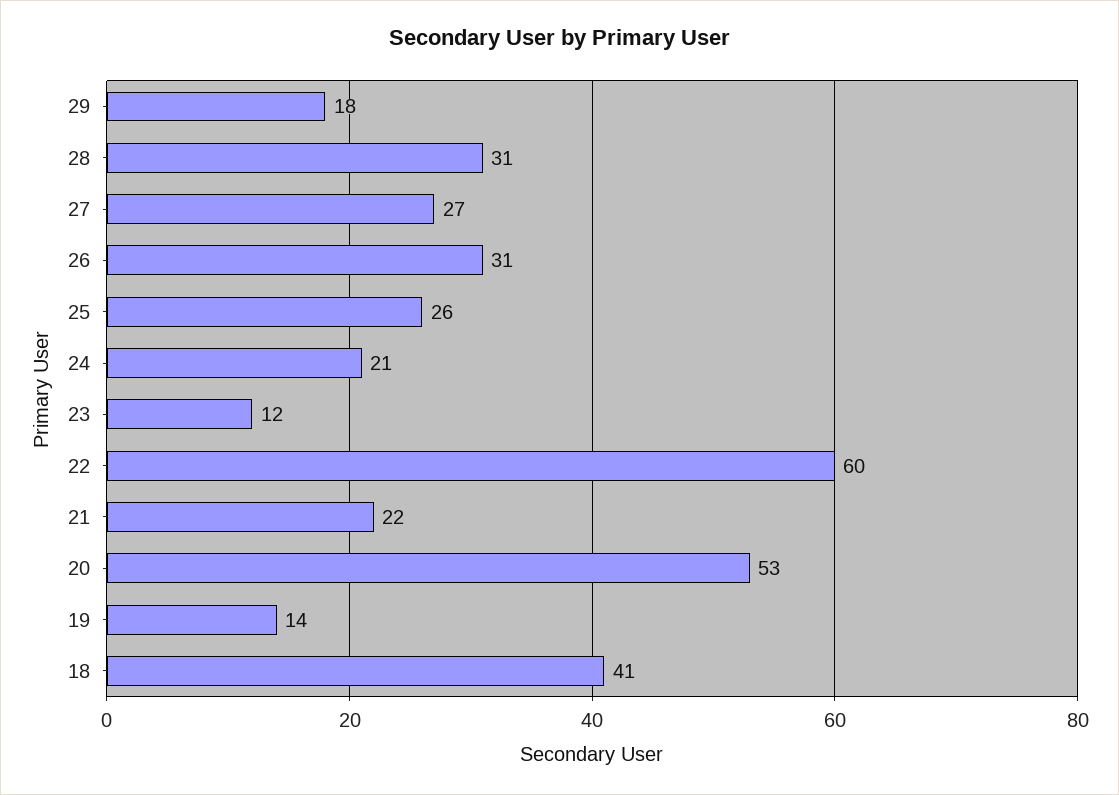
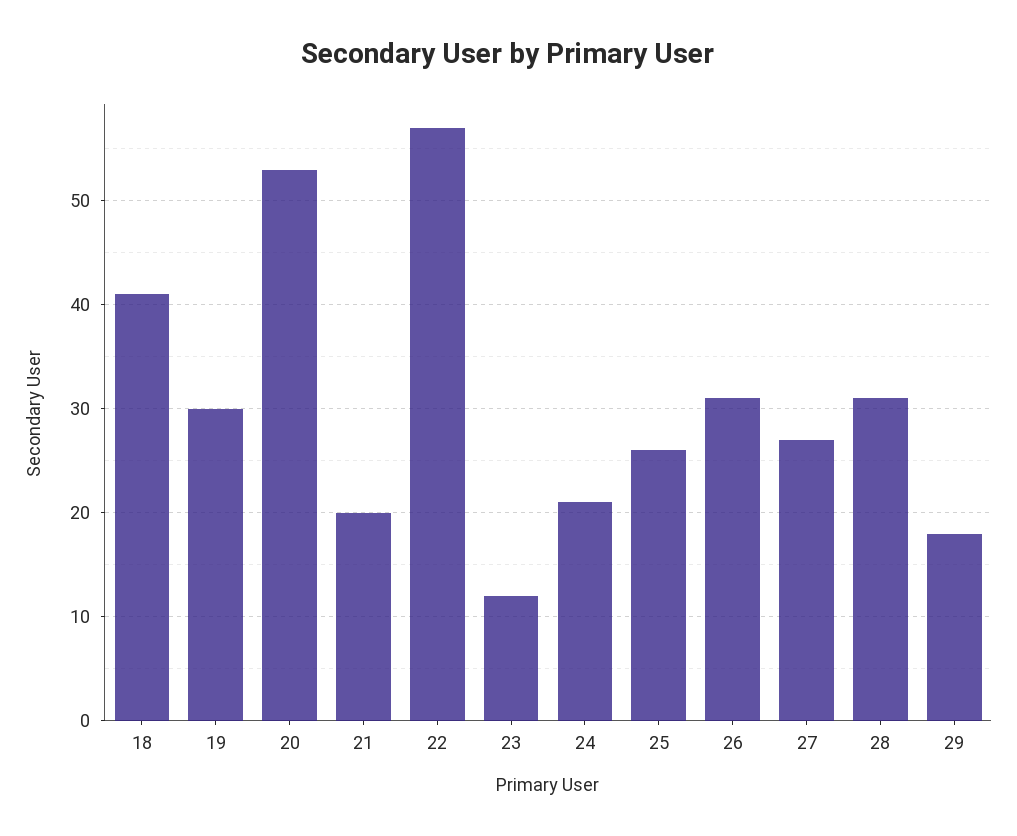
22: 60 -> 57
21: 22 -> 20
19: 14 -> 30

